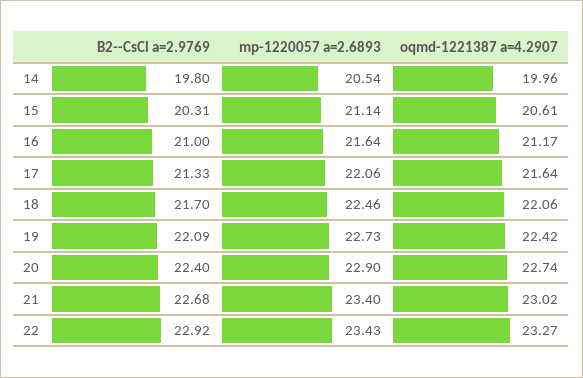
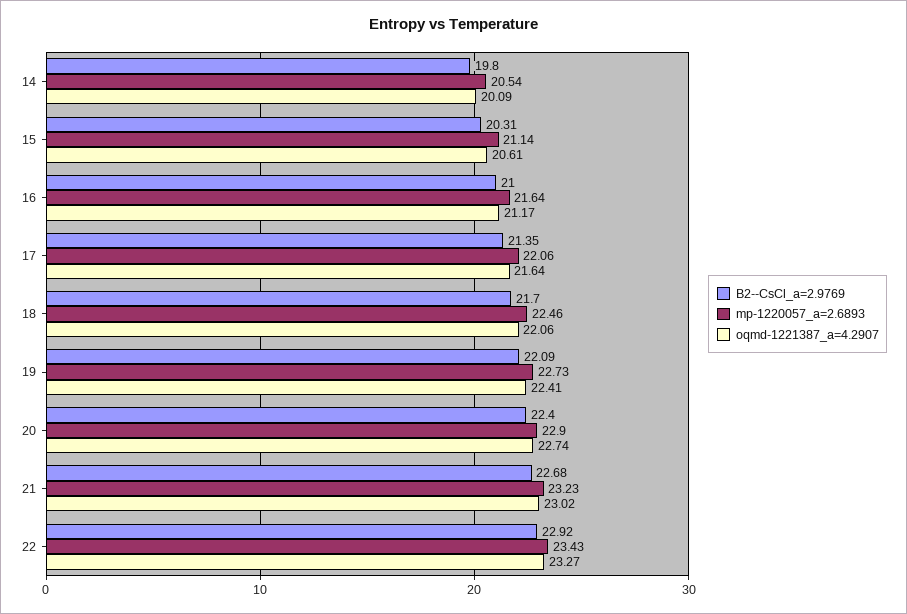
oqmd-1221387 a=4.2907, 14: 19.96 -> 20.09
B2--CsCl a=2.9769, 17: 21.33 -> 21.35
oqmd-1221387 a=4.2907, 19: 22.42 -> 22.41
mp-1220057 a=2.6893, 21: 23.4 -> 23.23

